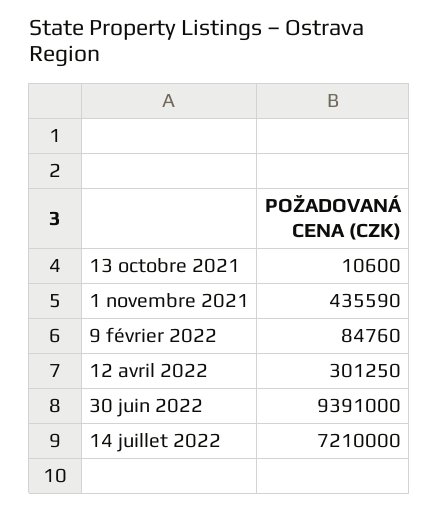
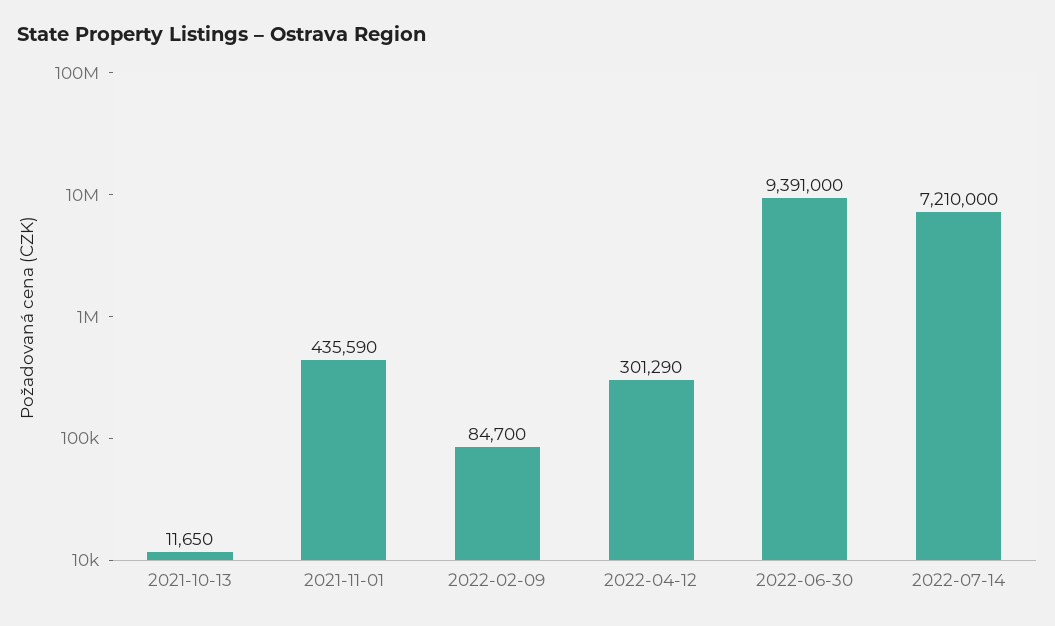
13 octobre 2021: 10600 -> 11650
9 février 2022: 84760 -> 84700
12 avril 2022: 301250 -> 301290

